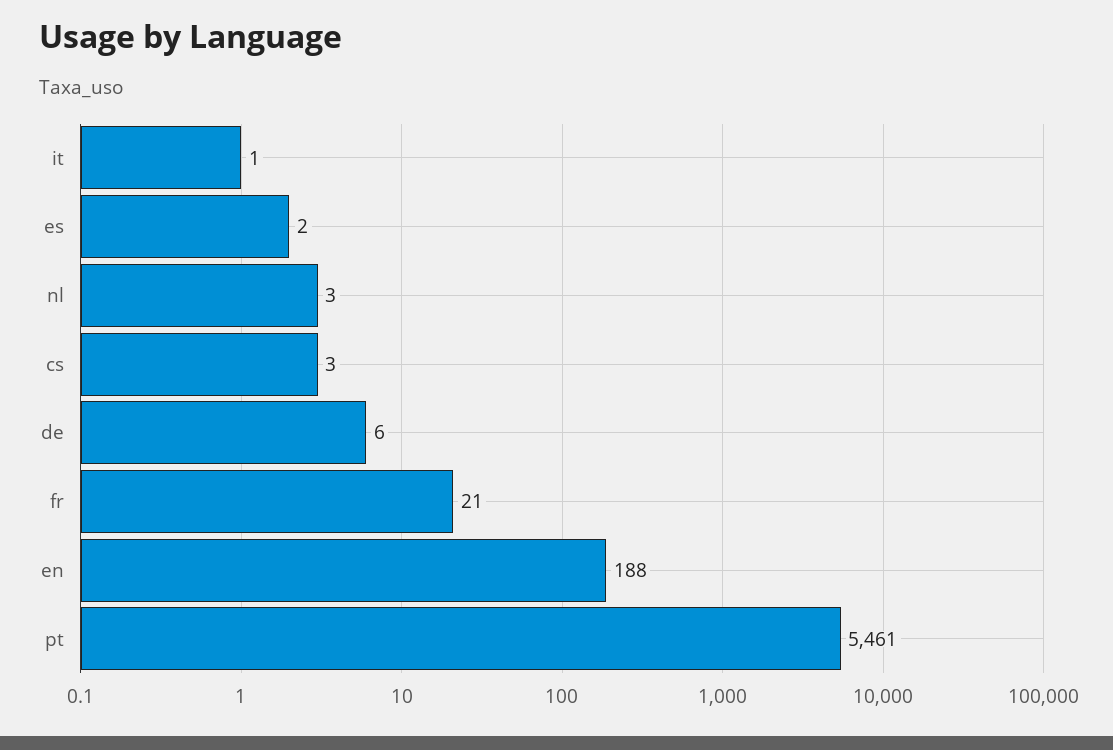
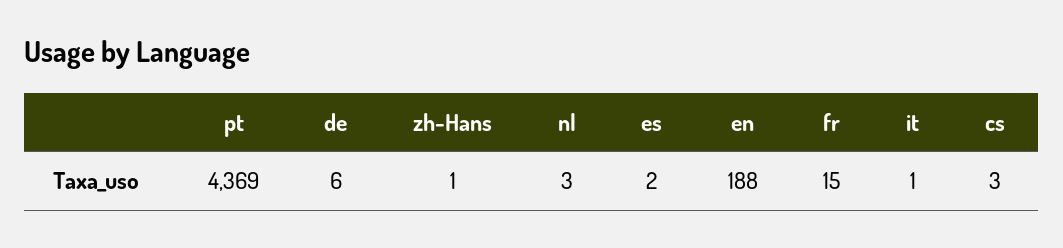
fr: 21 -> 15
pt: 5461 -> 4369
zh-Hans: none -> 1

